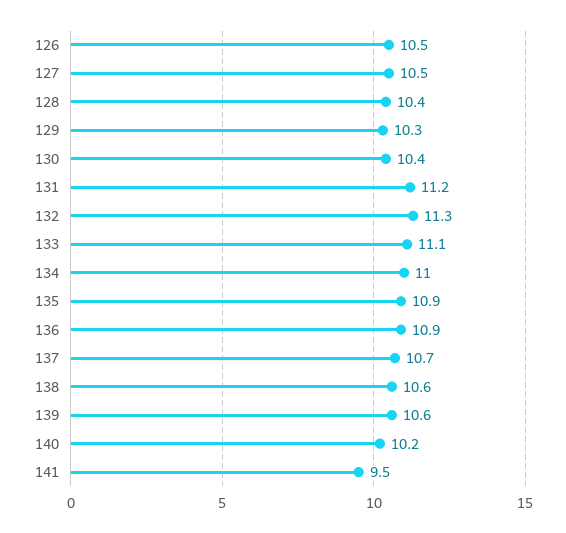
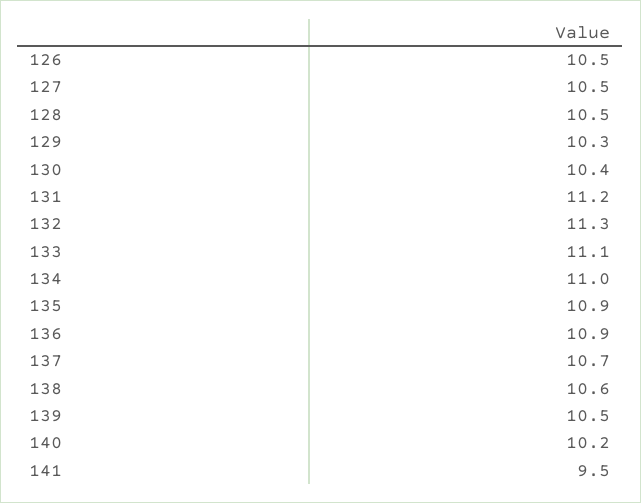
128: 10.4 -> 10.5
139: 10.6 -> 10.5

